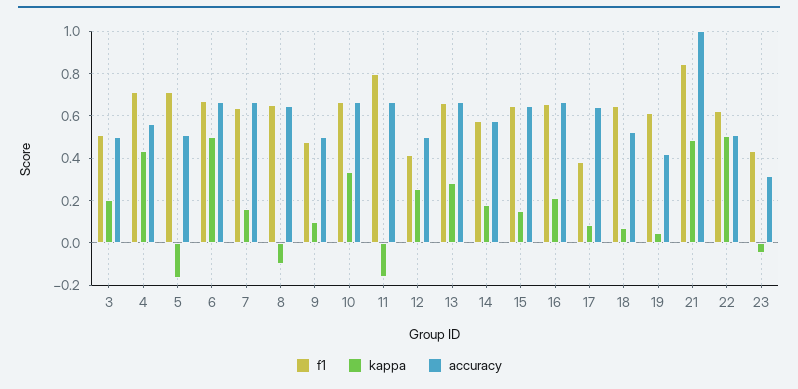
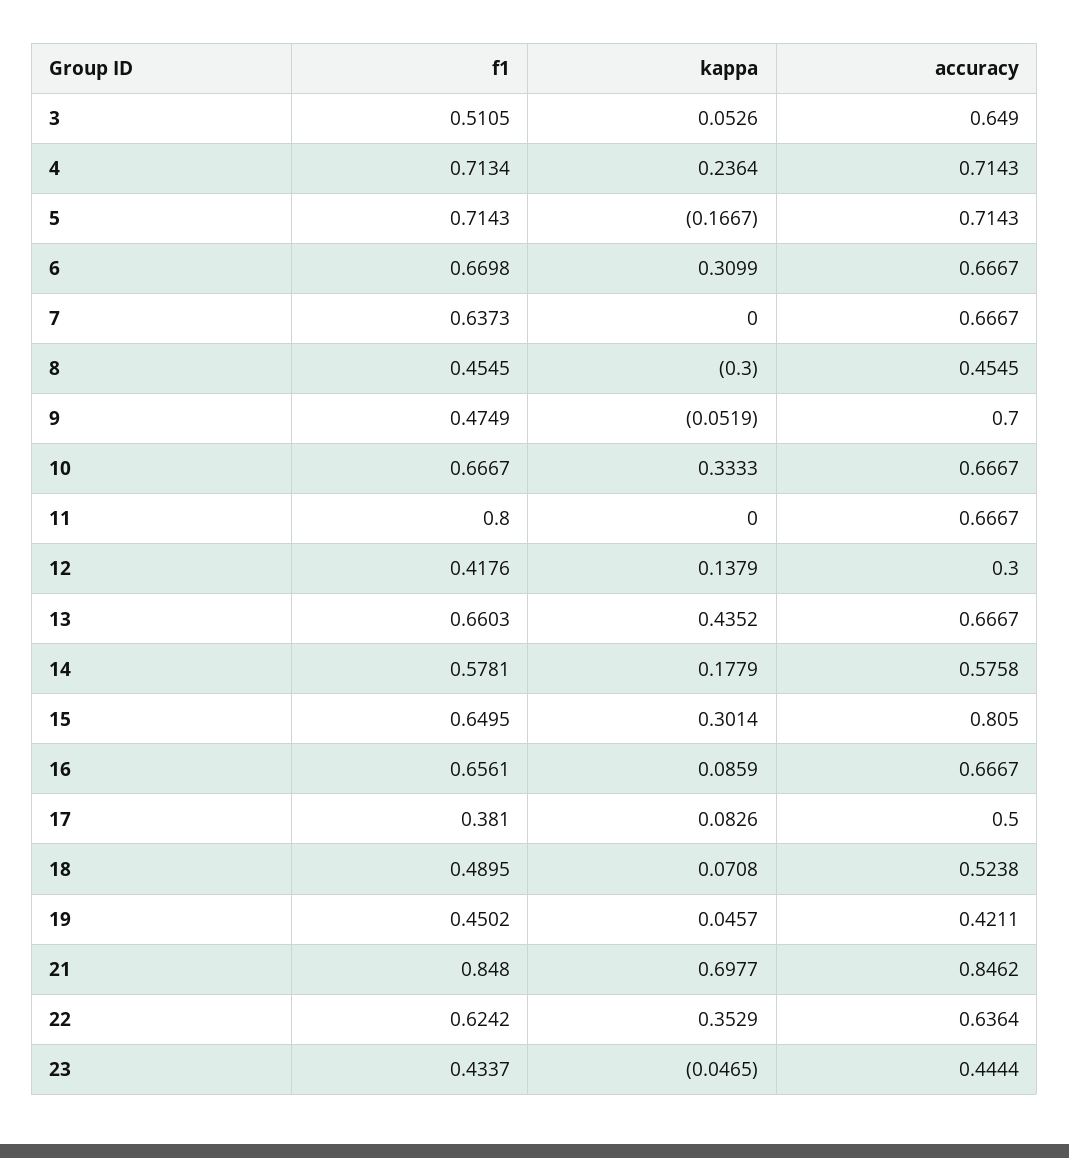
kappa, 3: 0.2 -> 0.0526
accuracy, 3: 0.5 -> 0.649
kappa, 4: 0.45 -> 0.2364
accuracy, 4: 0.55 -> 0.7143
accuracy, 5: 0.5 -> 0.7143
kappa, 6: 0.5 -> 0.3099
kappa, 7: 0.15 -> 0
f1, 8: 0.65 -> 0.4545
kappa, 8: -0.1 -> -0.3
accuracy, 8: 0.65 -> 0.4545
kappa, 9: 0.1 -> -0.0519
accuracy, 9: 0.5 -> 0.7
kappa, 11: -0.15 -> 0
kappa, 12: 0.25 -> 0.1379
accuracy, 12: 0.5 -> 0.3
kappa, 13: 0.3 -> 0.4352
kappa, 15: 0.15 -> 0.3014
accuracy, 15: 0.65 -> 0.805
kappa, 16: 0.2 -> 0.0859
accuracy, 17: 0.65 -> 0.5
f1, 18: 0.65 -> 0.4895
f1, 19: 0.6 -> 0.4502
kappa, 21: 0.5 -> 0.6977
accuracy, 21: 1 -> 0.8462
kappa, 22: 0.5 -> 0.3529
accuracy, 22: 0.5 -> 0.6364
accuracy, 23: 0.3 -> 0.4444

